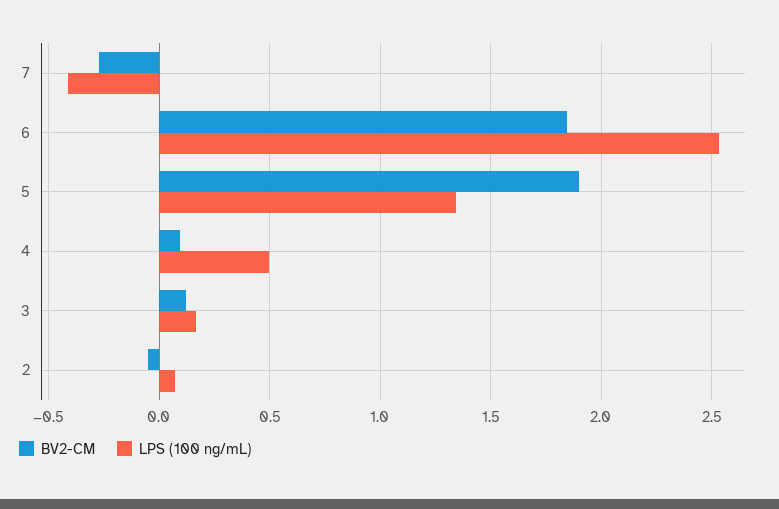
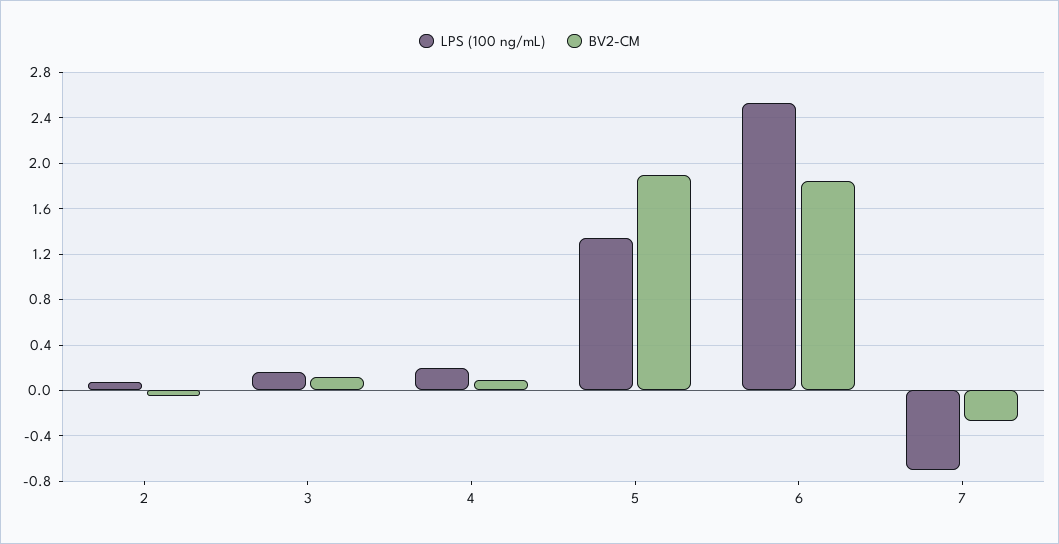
LPS (100 ng/mL), 7: -0.4 -> -0.7
LPS (100 ng/mL), 4: 0.5 -> 0.2

